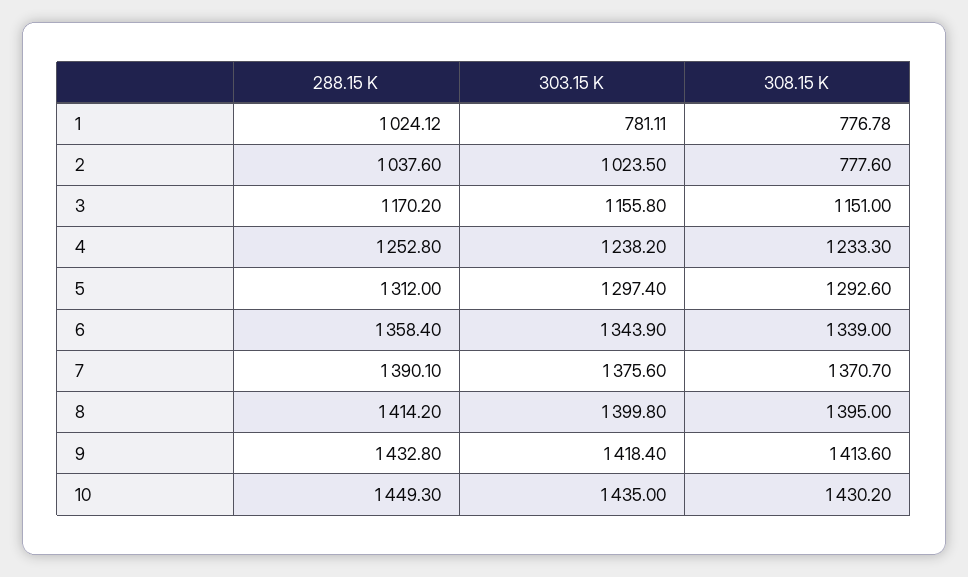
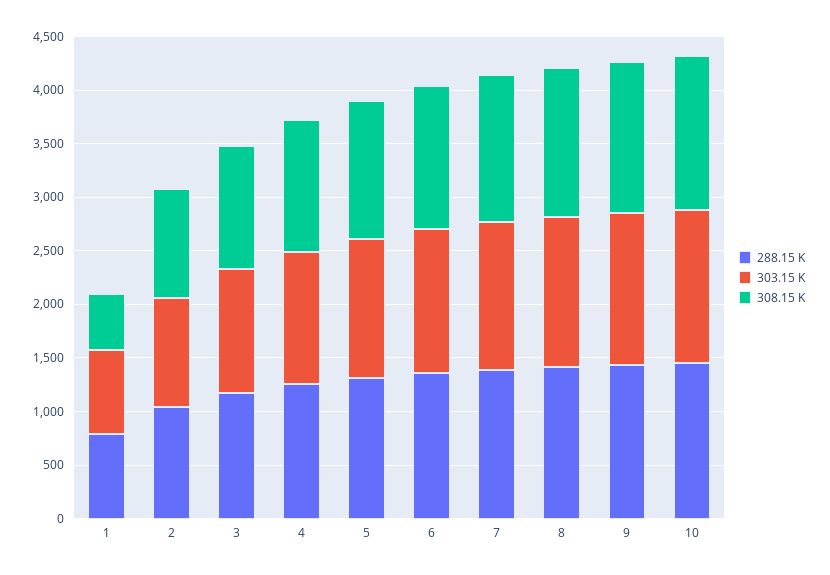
288.15 K, 1: 1024.12 -> 800
308.15 K, 1: 776.78 -> 500
308.15 K, 2: 777.6 -> 1000

